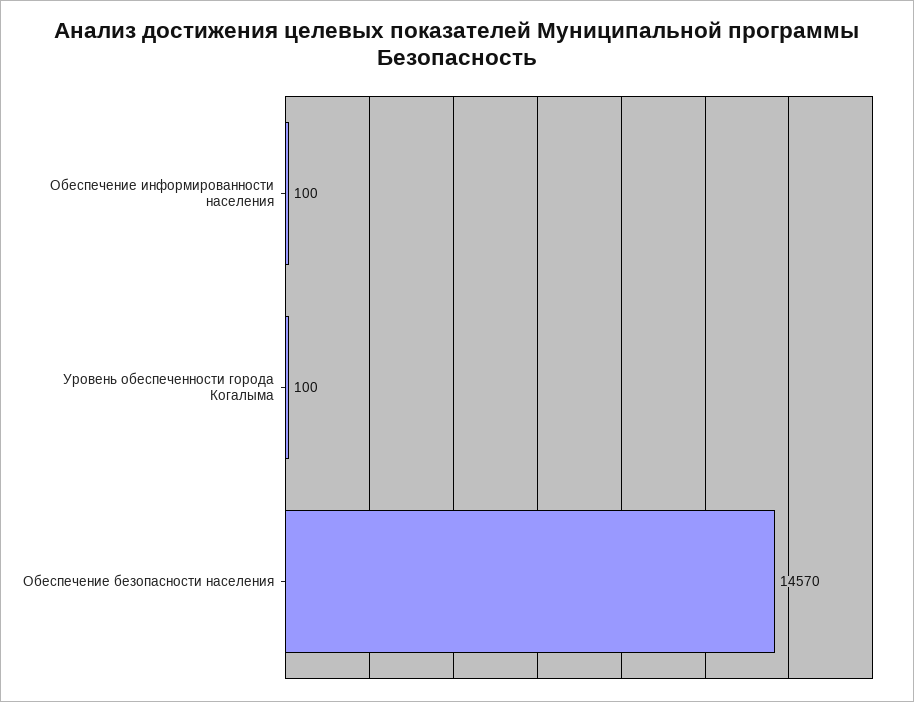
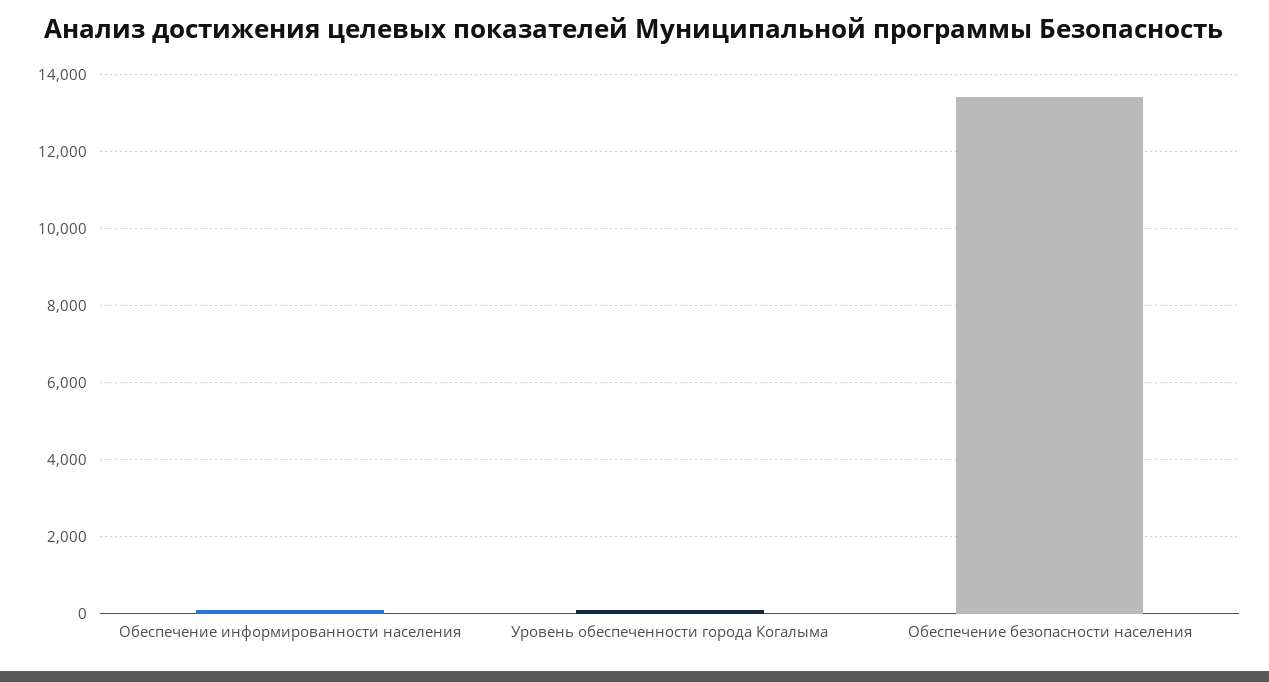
Обеспечение безопасности населения: 14570 -> 13400

